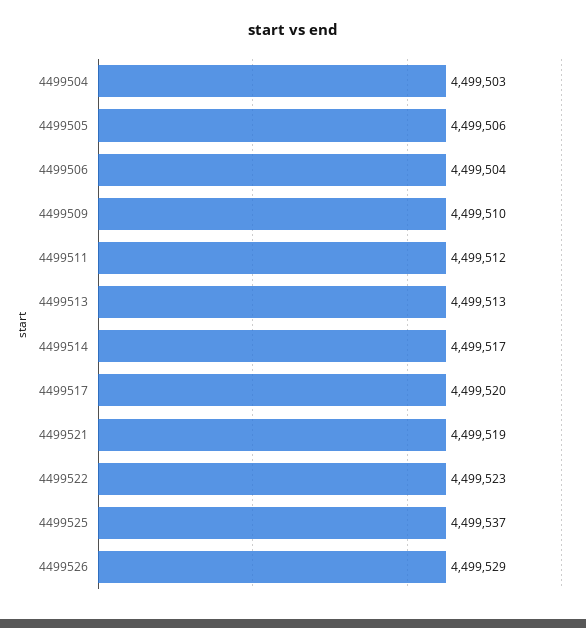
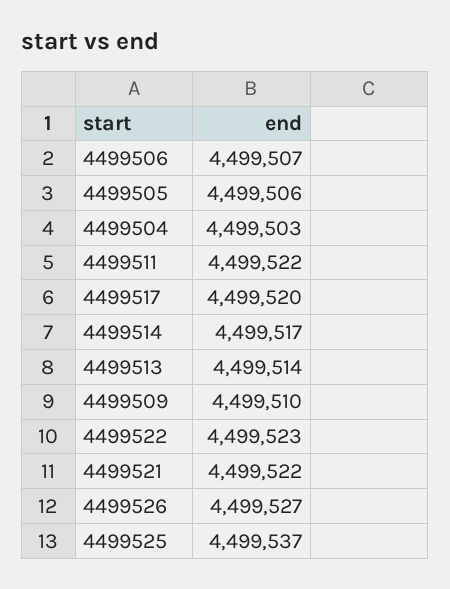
4499506: 4499504 -> 4499507
4499511: 4499512 -> 4499522
4499513: 4499513 -> 4499514
4499521: 4499519 -> 4499522
4499526: 4499529 -> 4499527

